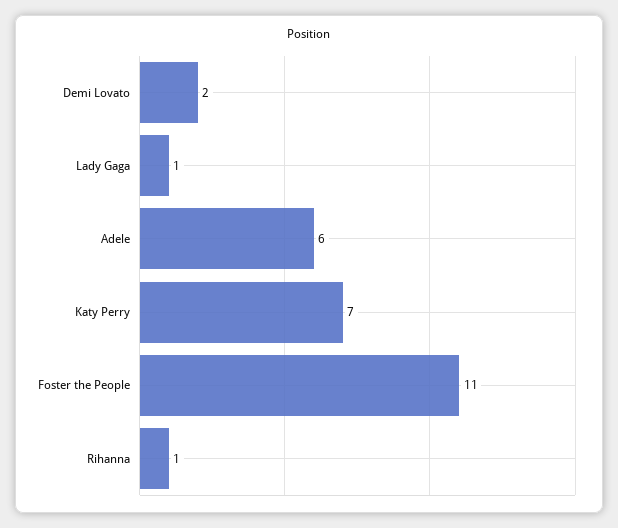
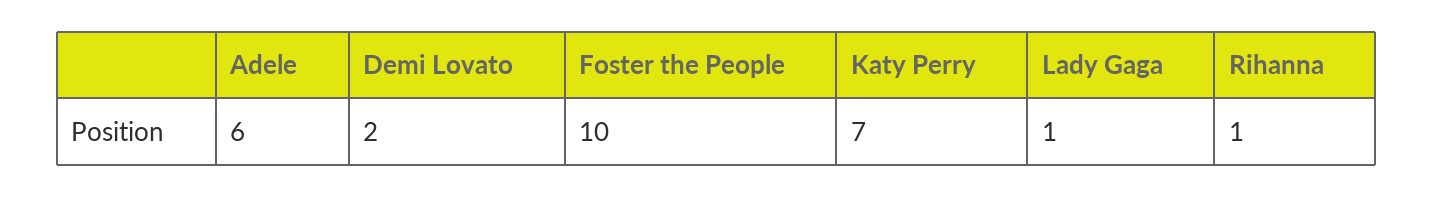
Foster the People: 11 -> 10

